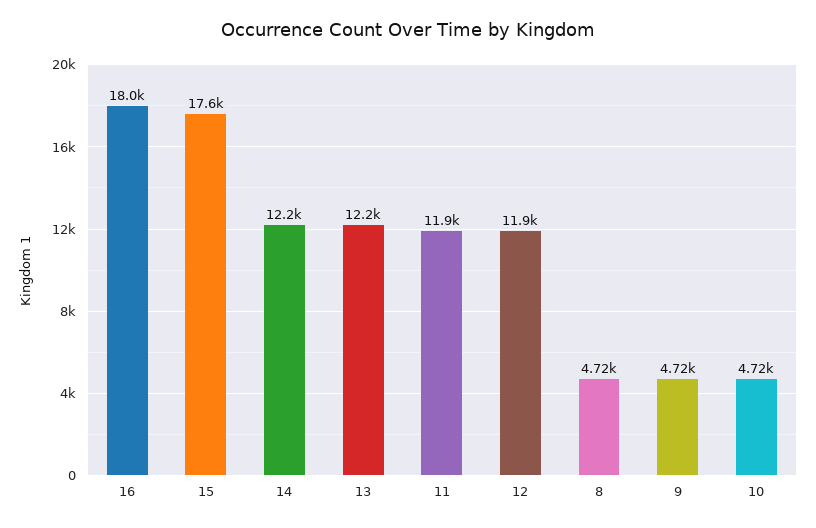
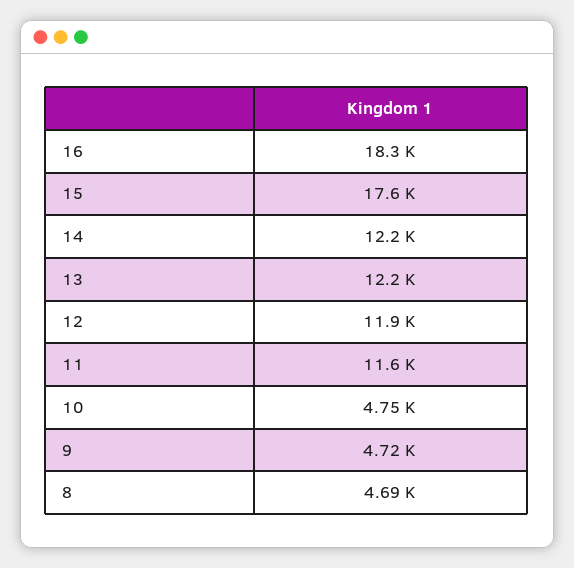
16: 18000 -> 18300
11: 11900 -> 11600
8: 4720 -> 4690
10: 4720 -> 4750

